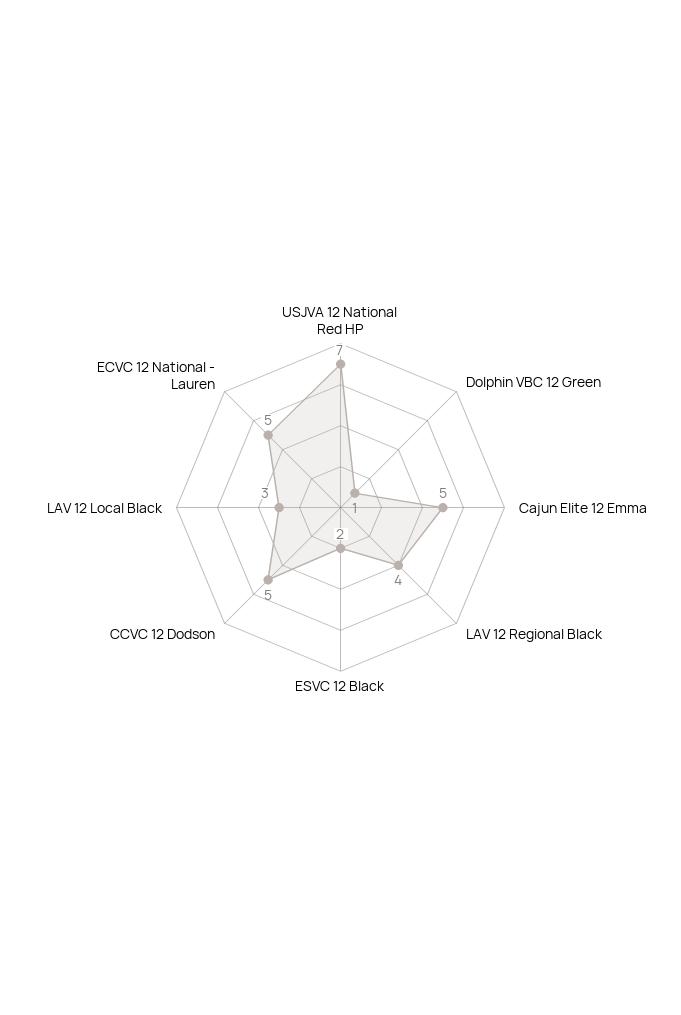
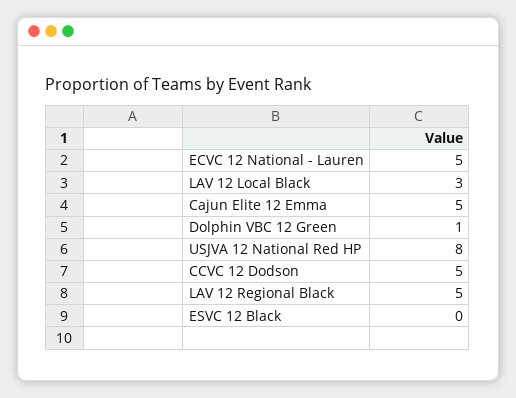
USJVA 12 National Red HP: 7 -> 8
LAV 12 Regional Black: 4 -> 5
ESVC 12 Black: 2 -> 0

